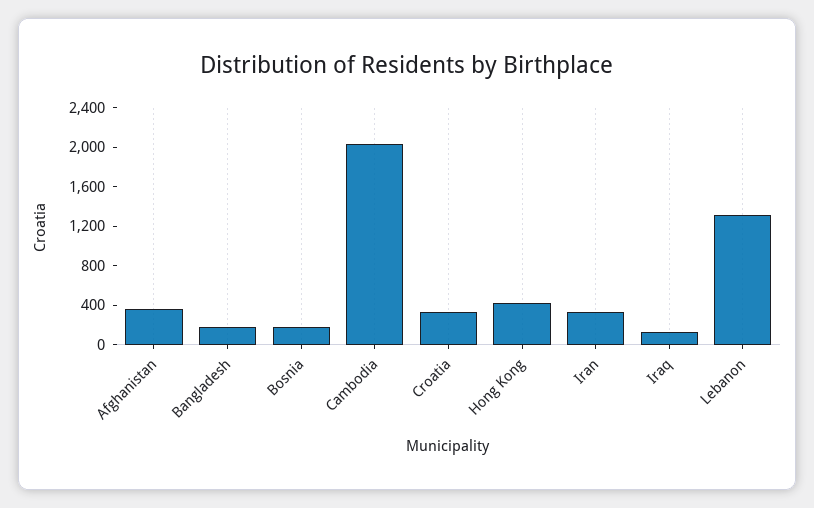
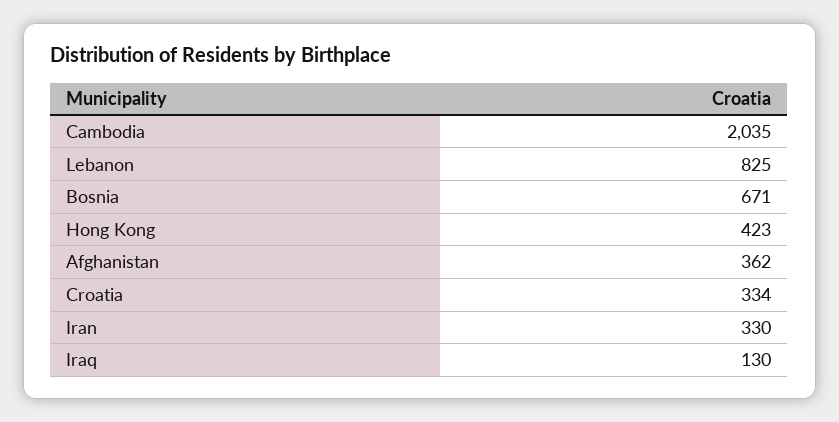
Bangladesh: 200 -> none
Bosnia: 200 -> 671
Lebanon: 1300 -> 825

